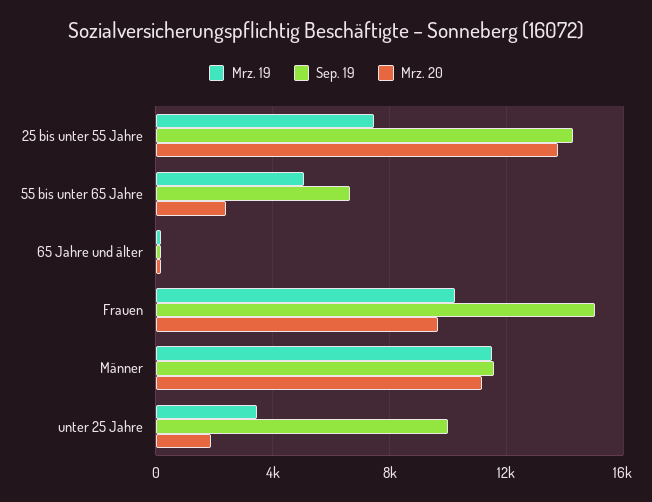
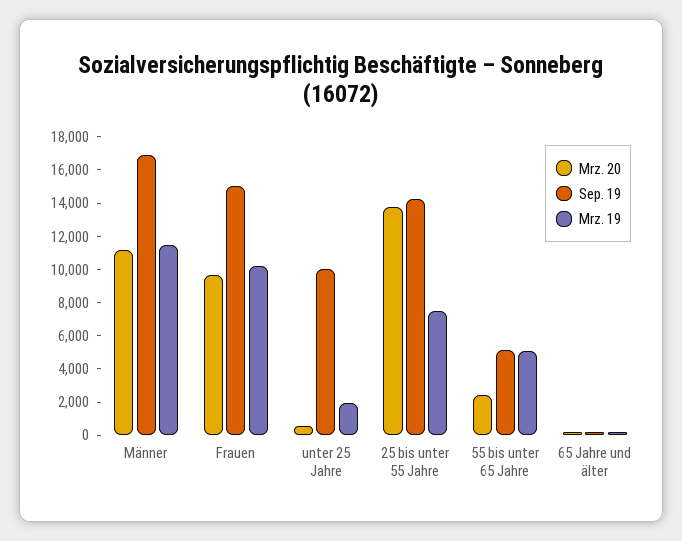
Sep. 19, 55 bis unter 65 Jahre: 6500 -> 5000
Sep. 19, Männer: 11500 -> 17000
Mrz. 19, unter 25 Jahre: 3500 -> 2000
Mrz. 20, unter 25 Jahre: 2000 -> 500

